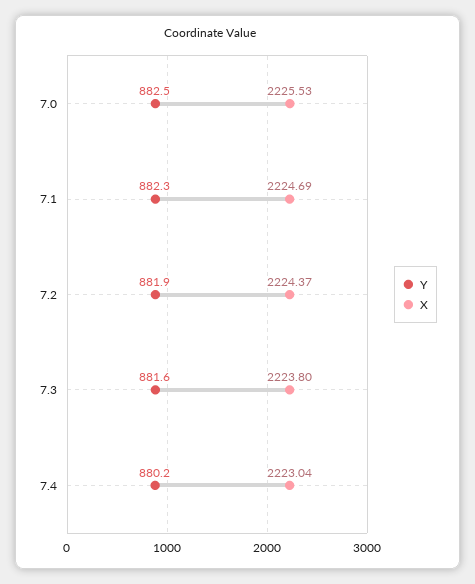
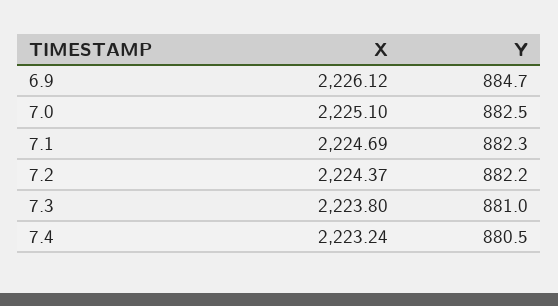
X, 7.0: 2225.53 -> 2225.1
Y, 7.2: 881.9 -> 882.2
Y, 7.3: 881.6 -> 881
Y, 7.4: 880.2 -> 880.5
X, 7.4: 2223.04 -> 2223.24
X, 6.9: none -> 2226.12
Y, 6.9: none -> 884.7

